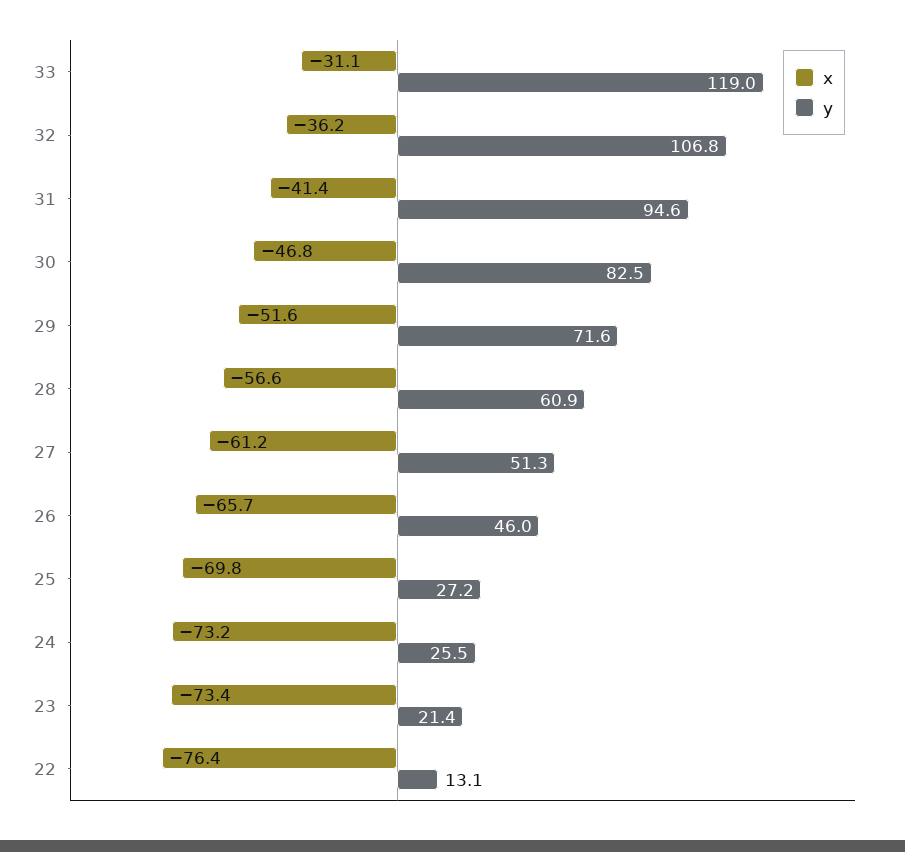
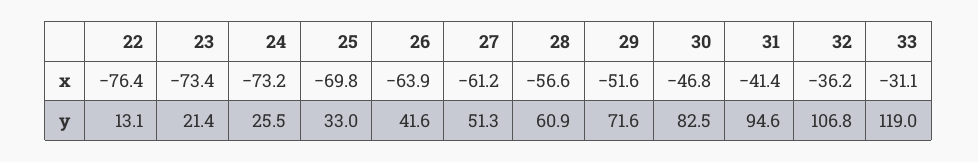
x, 26: -65.7 -> -63.9
y, 26: 46 -> 41.6
y, 25: 27.2 -> 33

